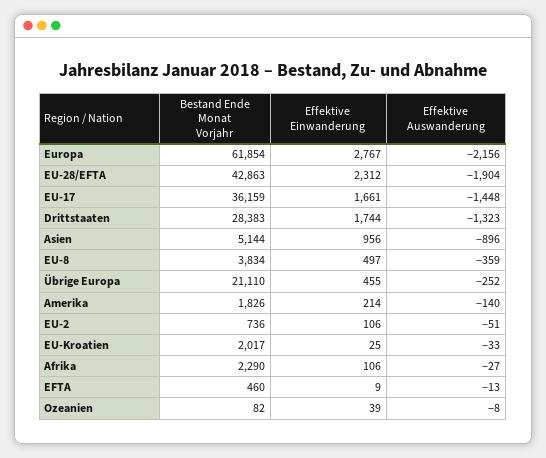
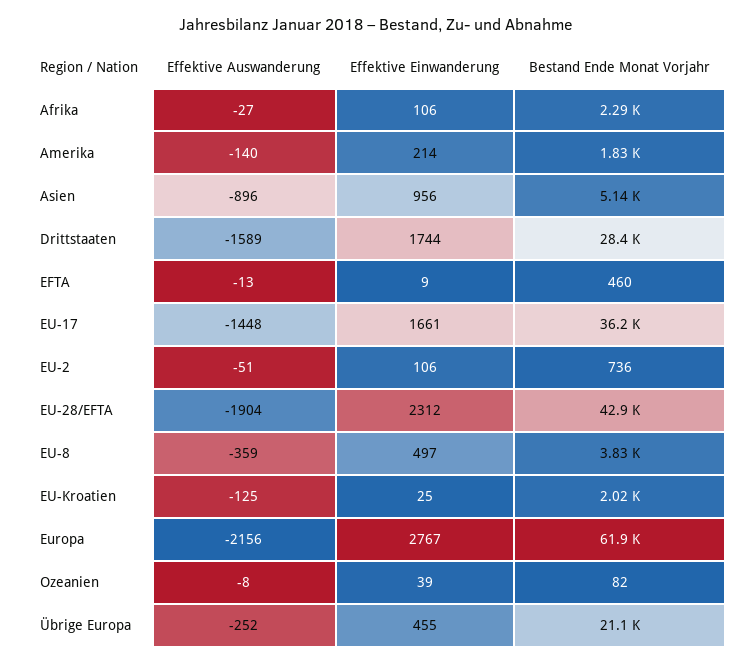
Effektive Auswanderung, Drittstaaten: -1323 -> -1589
Effektive Auswanderung, EU-Kroatien: -33 -> -125

